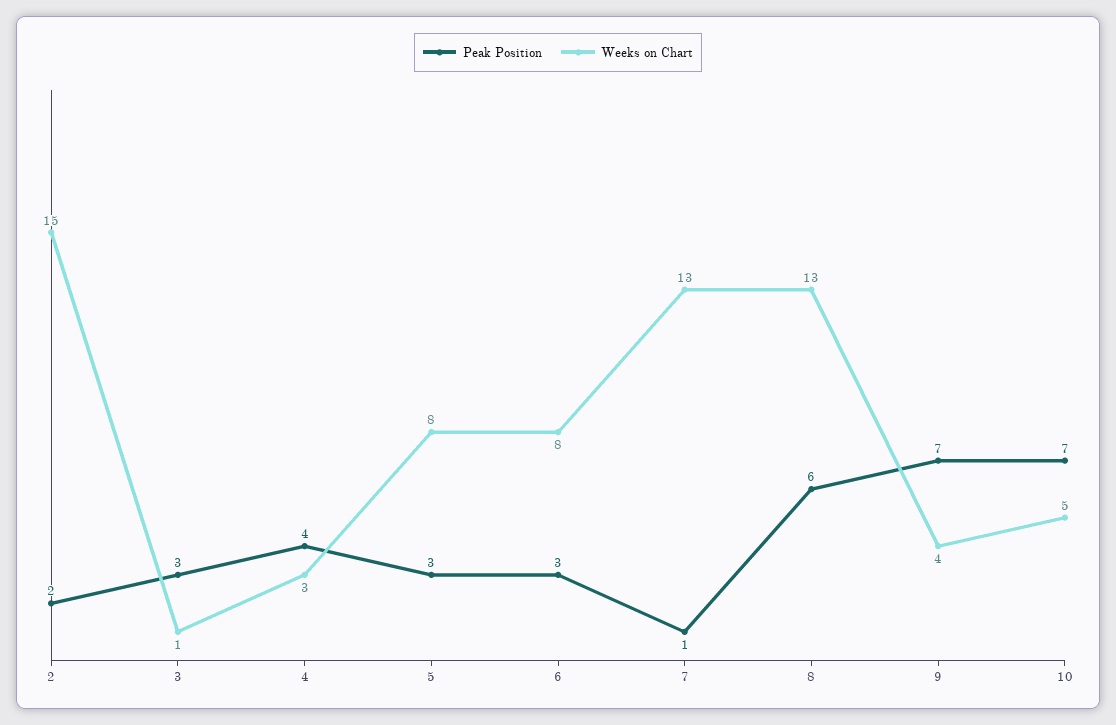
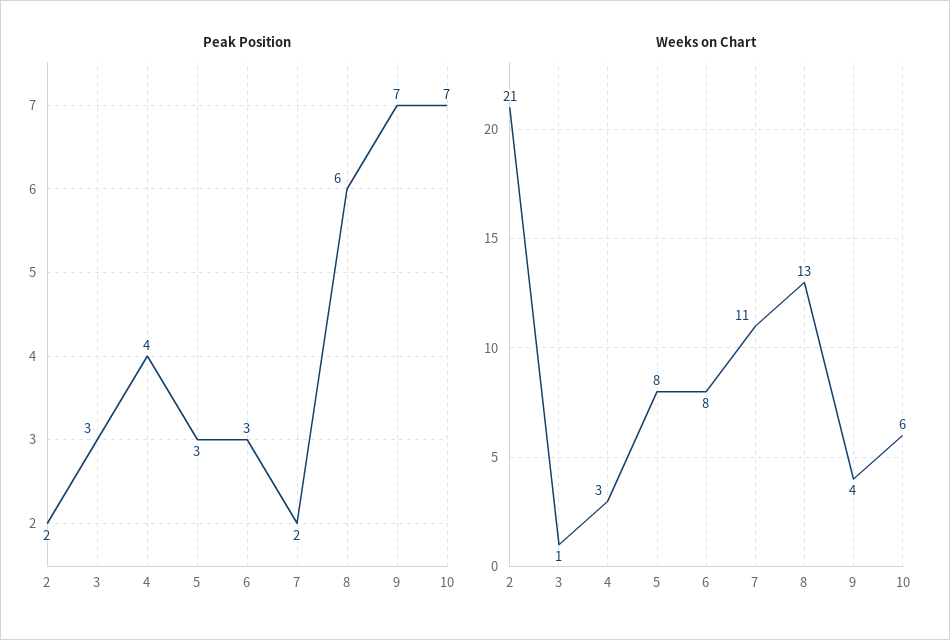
Weeks on Chart, 2: 15 -> 21
Peak Position, 7: 1 -> 2
Weeks on Chart, 7: 13 -> 11
Weeks on Chart, 10: 5 -> 6

